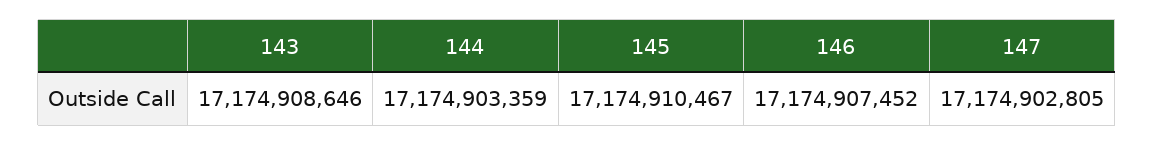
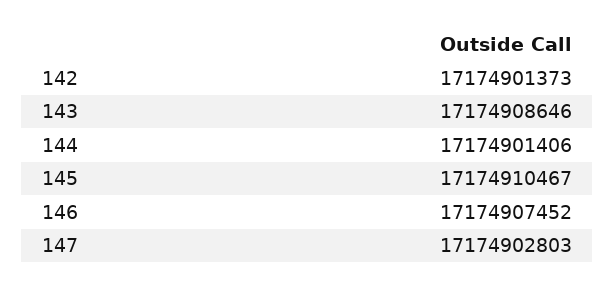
144: 17174903359 -> 17174901406
147: 17174902805 -> 17174902803
142: none -> 17174901373

